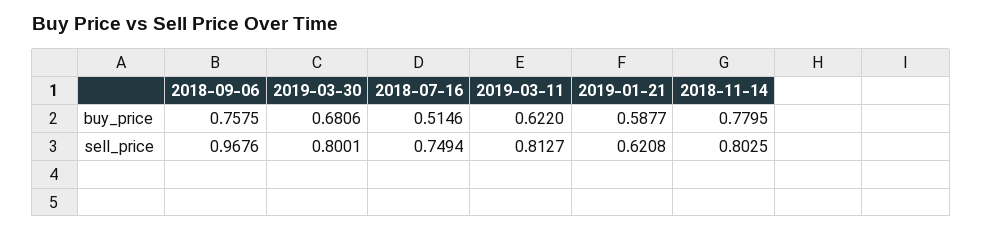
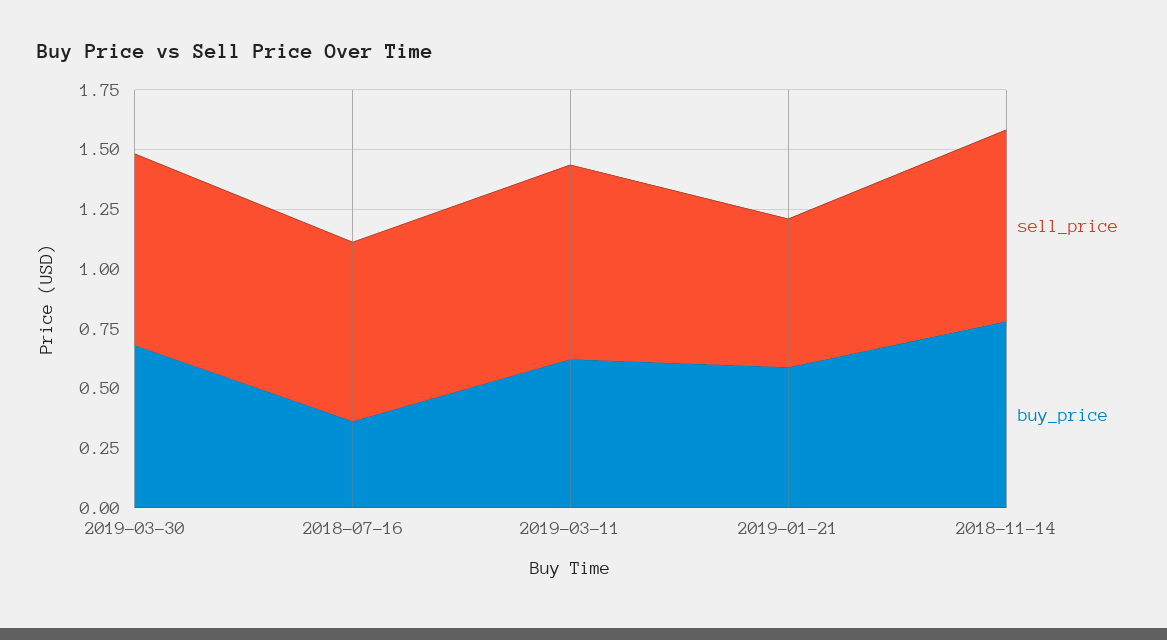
buy_price, 2018-09-06: 0.7575 -> none
buy_price, 2018-07-16: 0.5146 -> 0.35
sell_price, 2018-09-06: 0.9676 -> none

